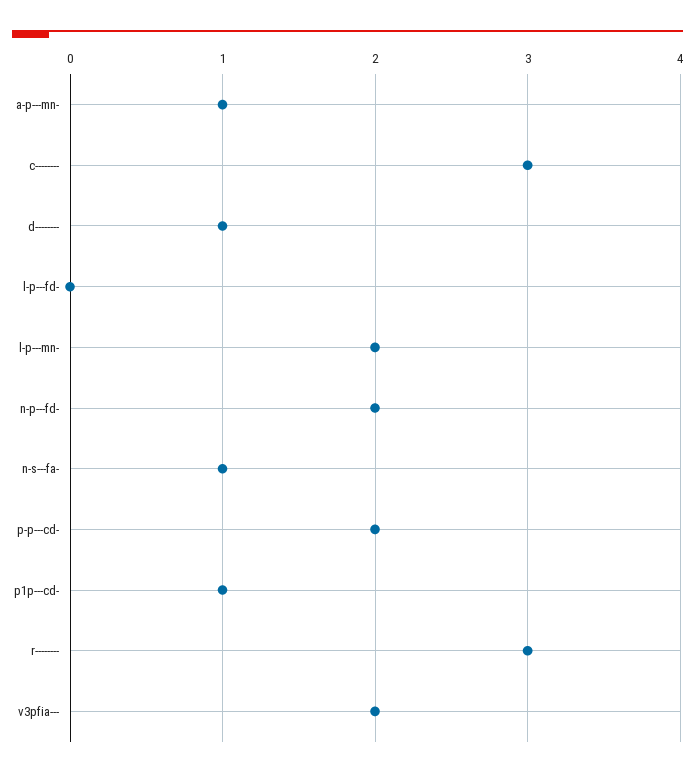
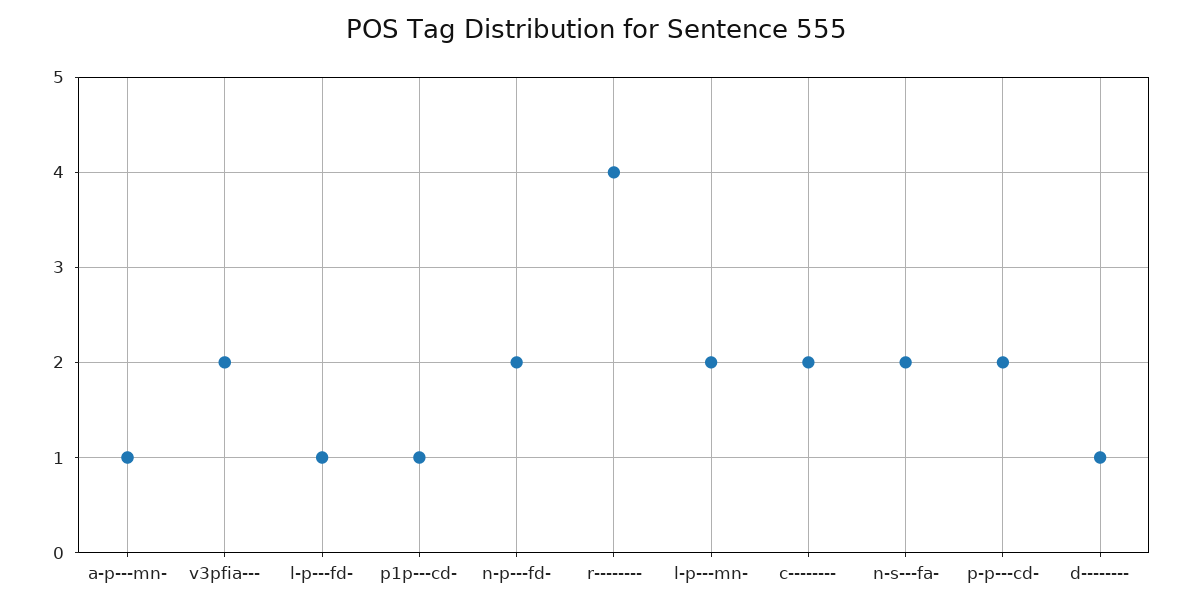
c--------: 3 -> 2
l-p---fd-: 0 -> 1
n-s---fa-: 1 -> 2
r--------: 3 -> 4

